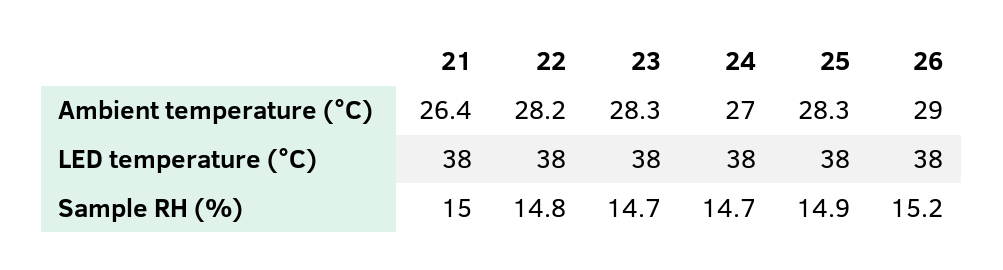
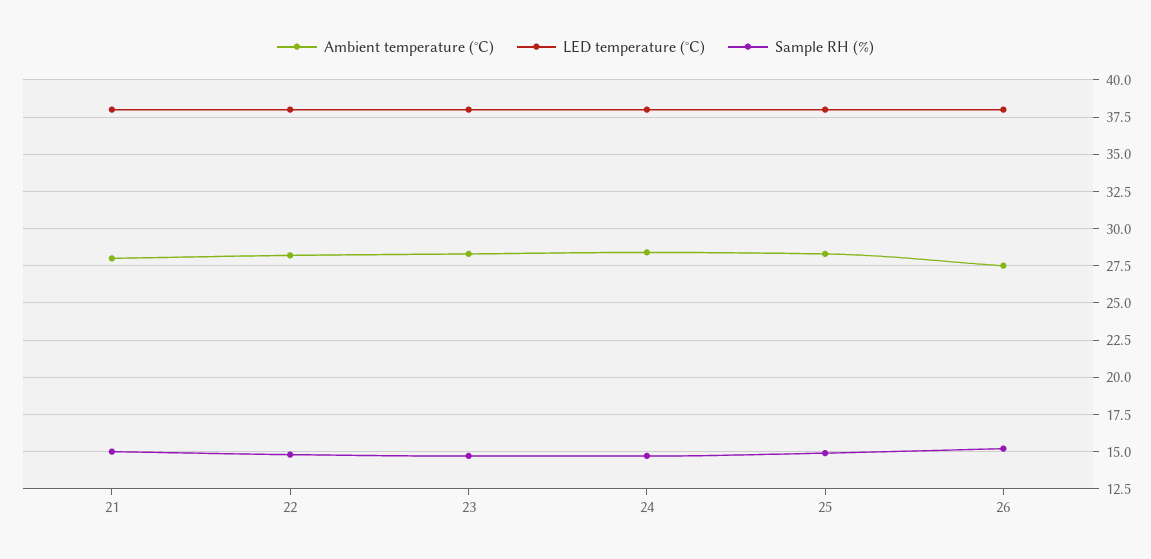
Ambient temperature (°C), 21: 26.4 -> 28
Ambient temperature (°C), 24: 27 -> 28.5
Ambient temperature (°C), 26: 29 -> 27.5

